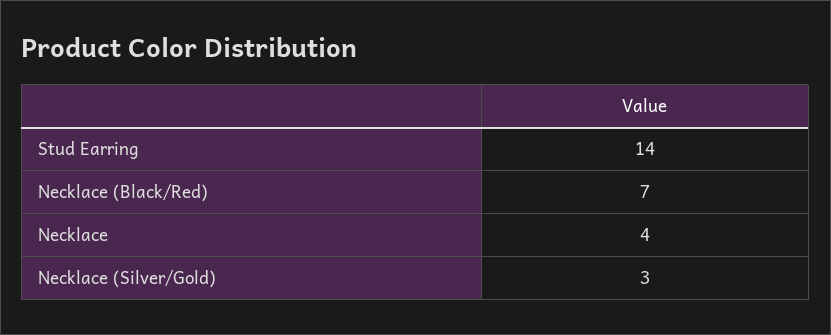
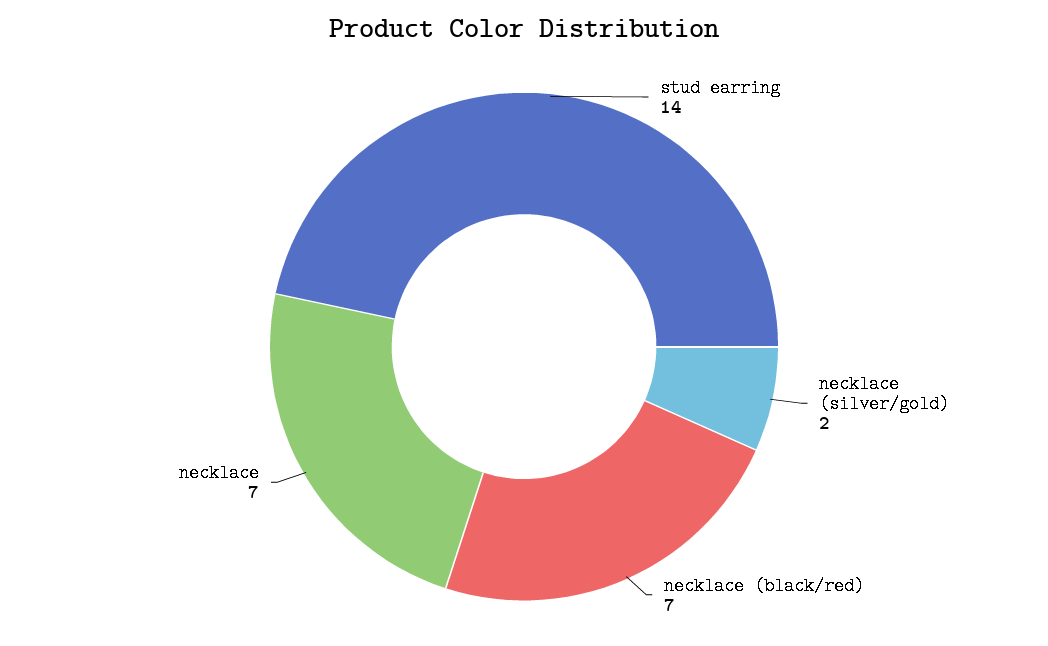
Necklace: 4 -> 7
Necklace (Silver/Gold): 3 -> 2

